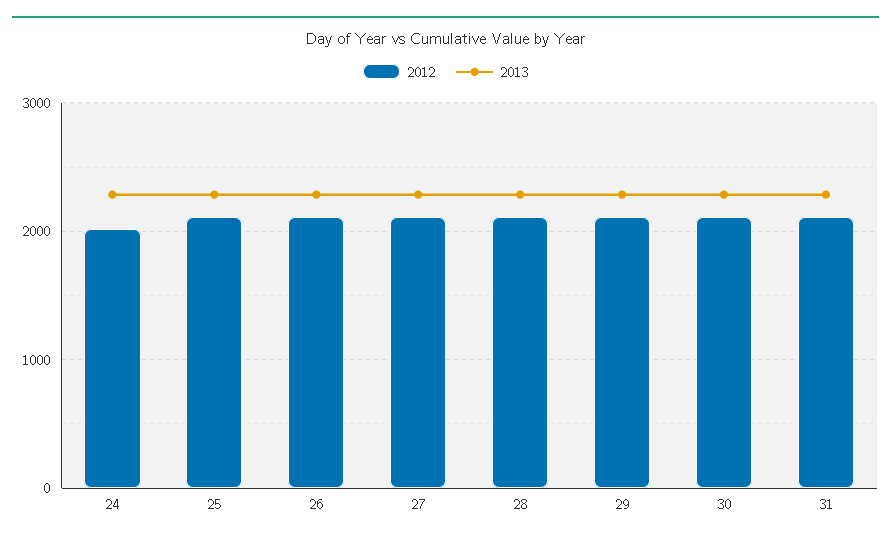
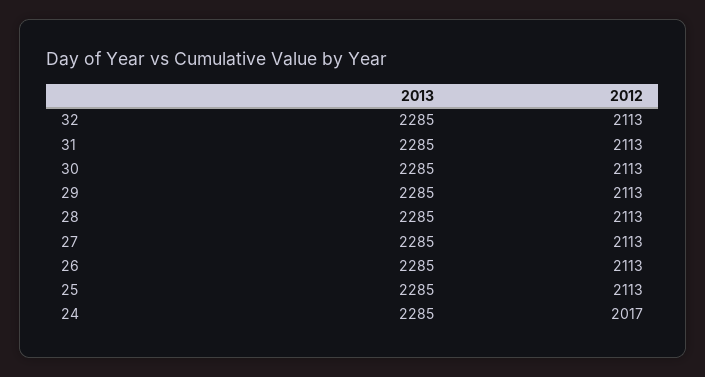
2013, 32: none -> 2285
2012, 32: none -> 2113

